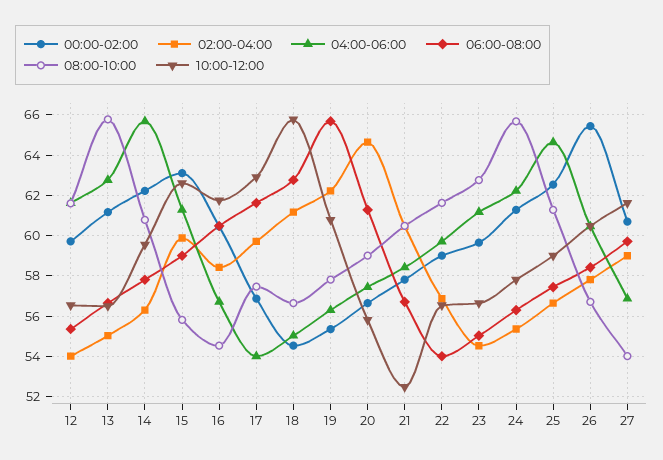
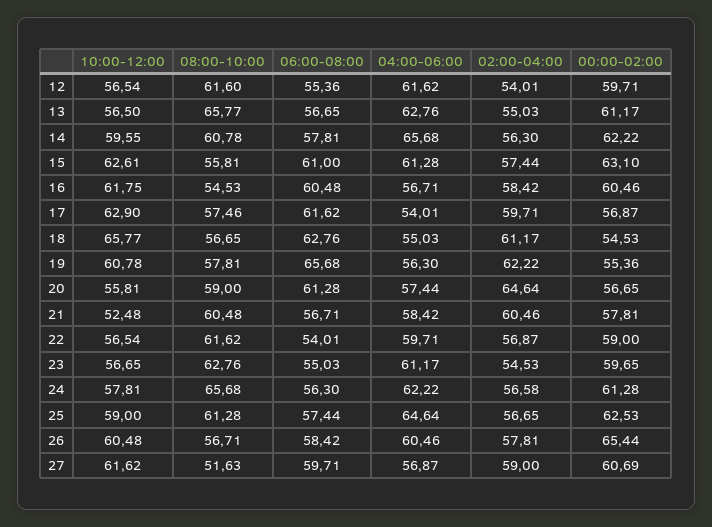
02:00-04:00, 15: 60 -> 57.44
06:00-08:00, 15: 59 -> 61
02:00-04:00, 24: 55.5 -> 56.58
08:00-10:00, 27: 54 -> 51.63

